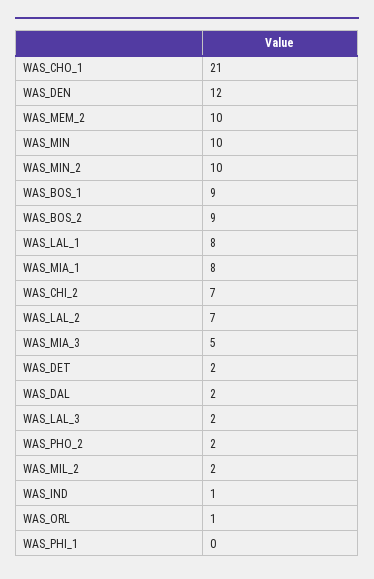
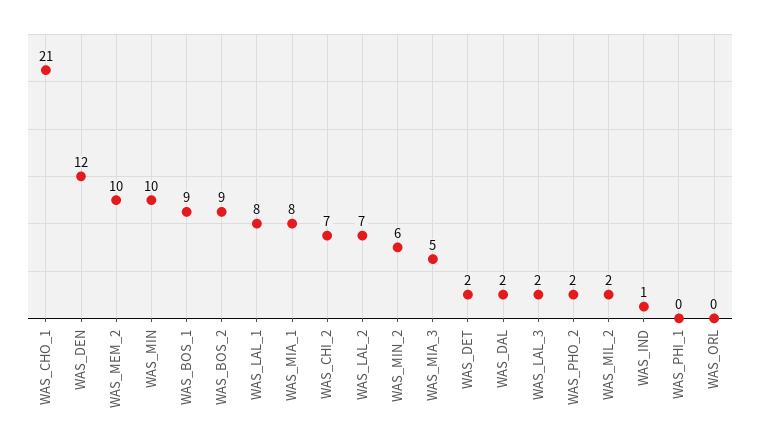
WAS_MIN_2: 10 -> 6
WAS_ORL: 1 -> 0

